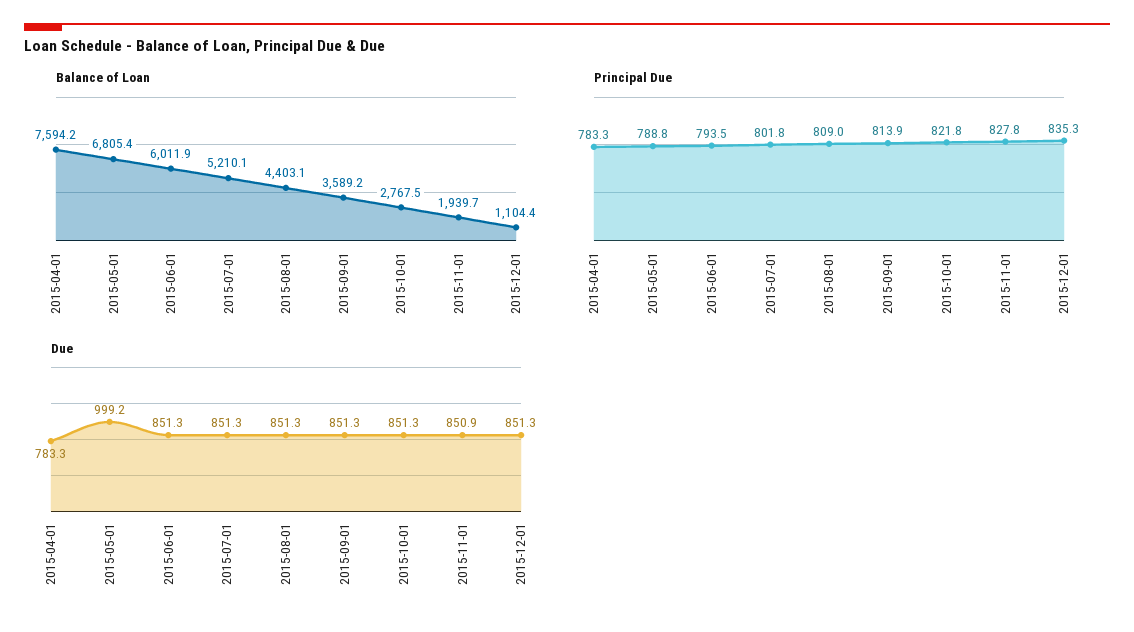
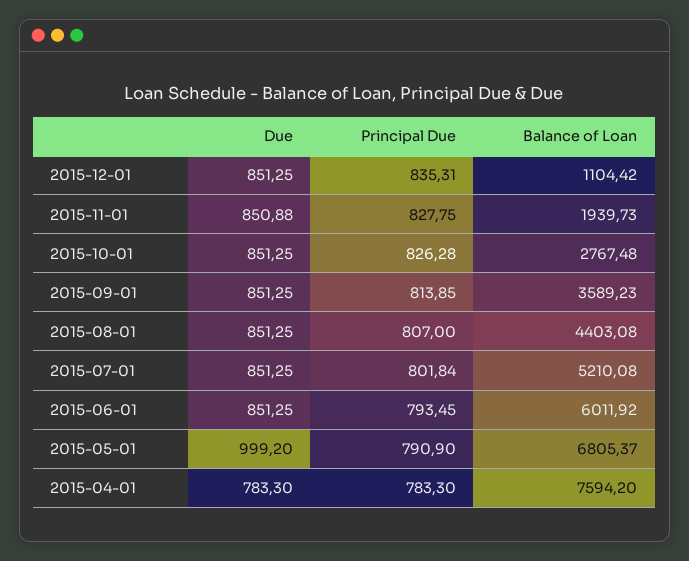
Principal Due, 2015-05-01: 788.8 -> 790.9
Principal Due, 2015-08-01: 809 -> 807
Principal Due, 2015-10-01: 821.8 -> 826.28

